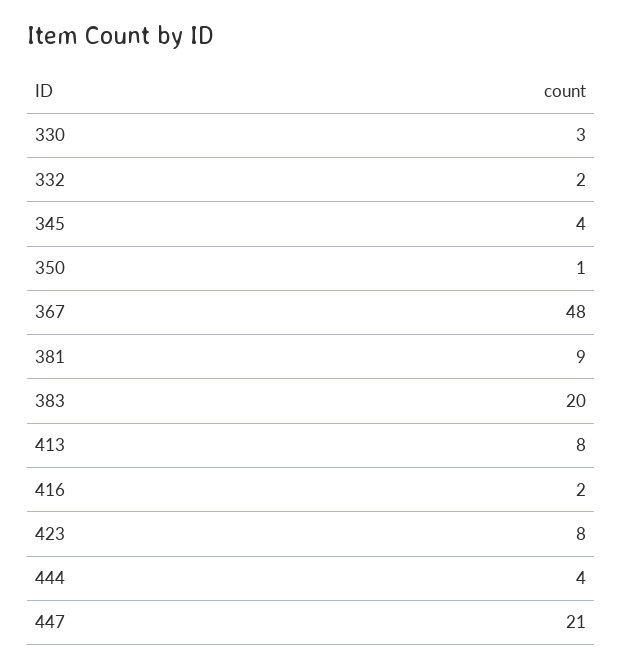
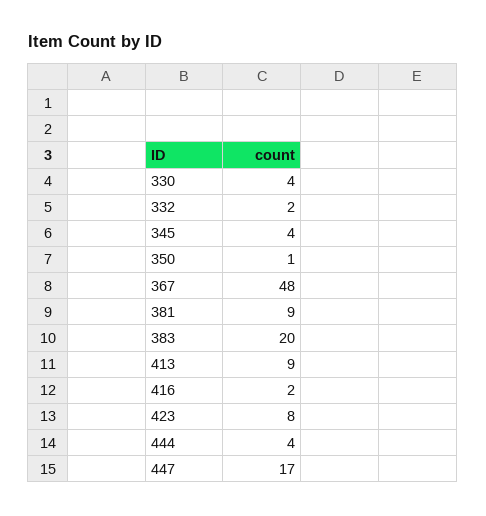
330: 3 -> 4
413: 8 -> 9
447: 21 -> 17

